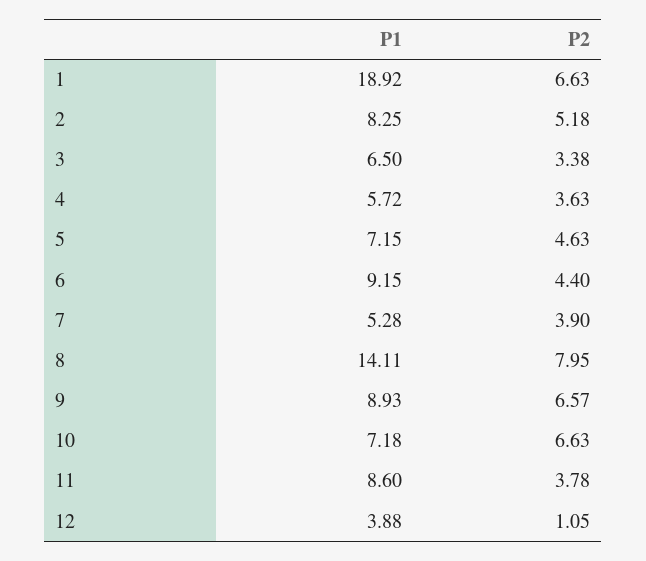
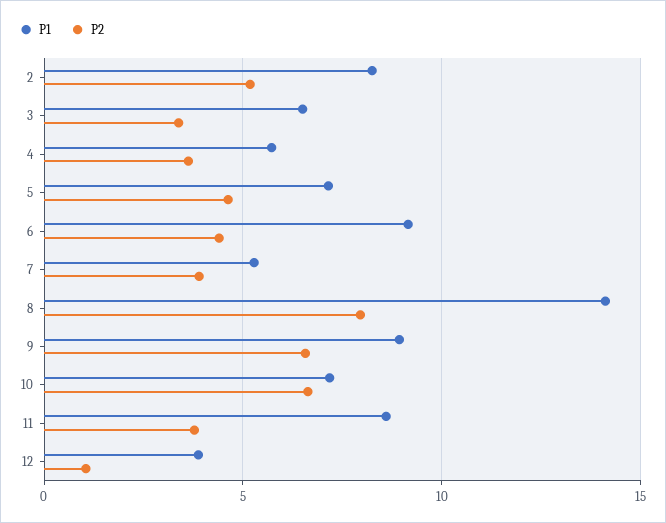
P1, 1: 18.92 -> none
P2, 1: 6.63 -> none

